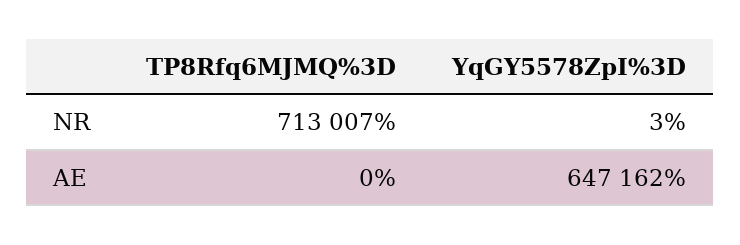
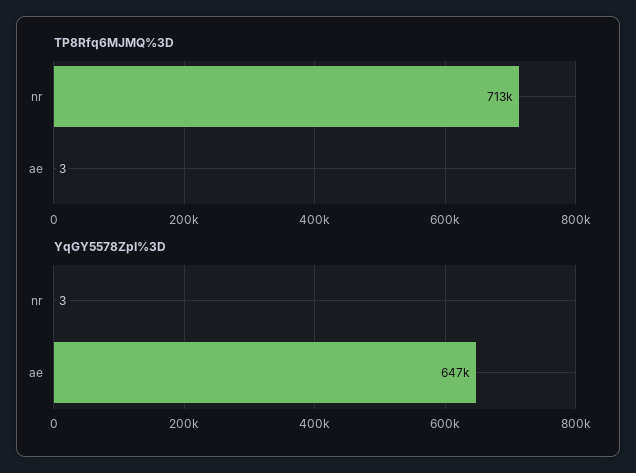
TP8Rfq6MJMQ%3D, AE: 0 -> 3

